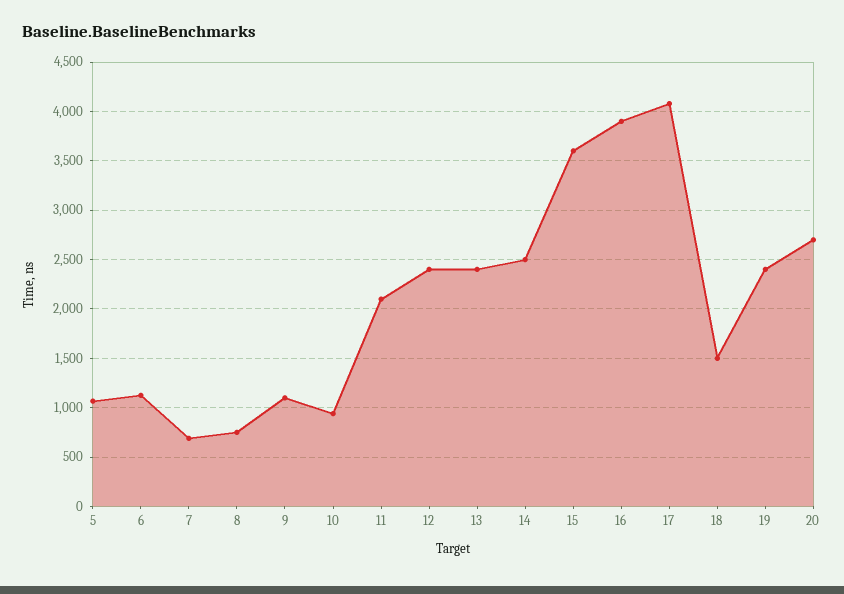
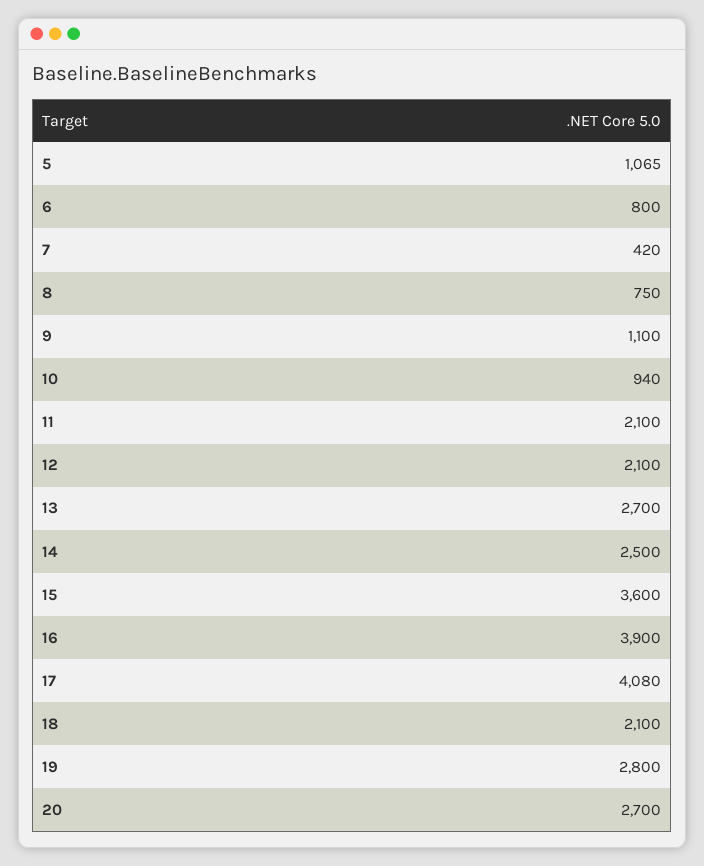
6: 1100 -> 800
7: 700 -> 420
12: 2400 -> 2100
13: 2400 -> 2700
18: 1500 -> 2100
19: 2400 -> 2800

